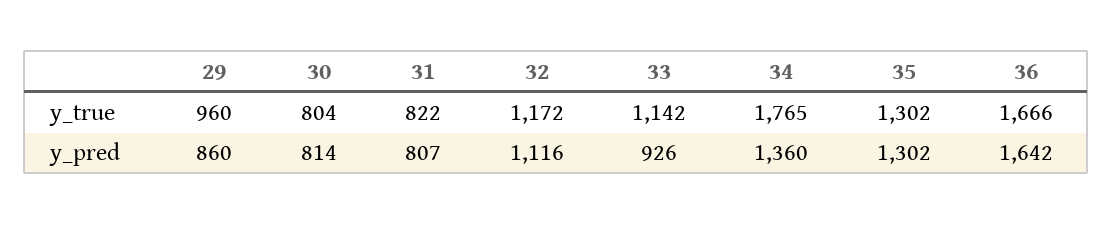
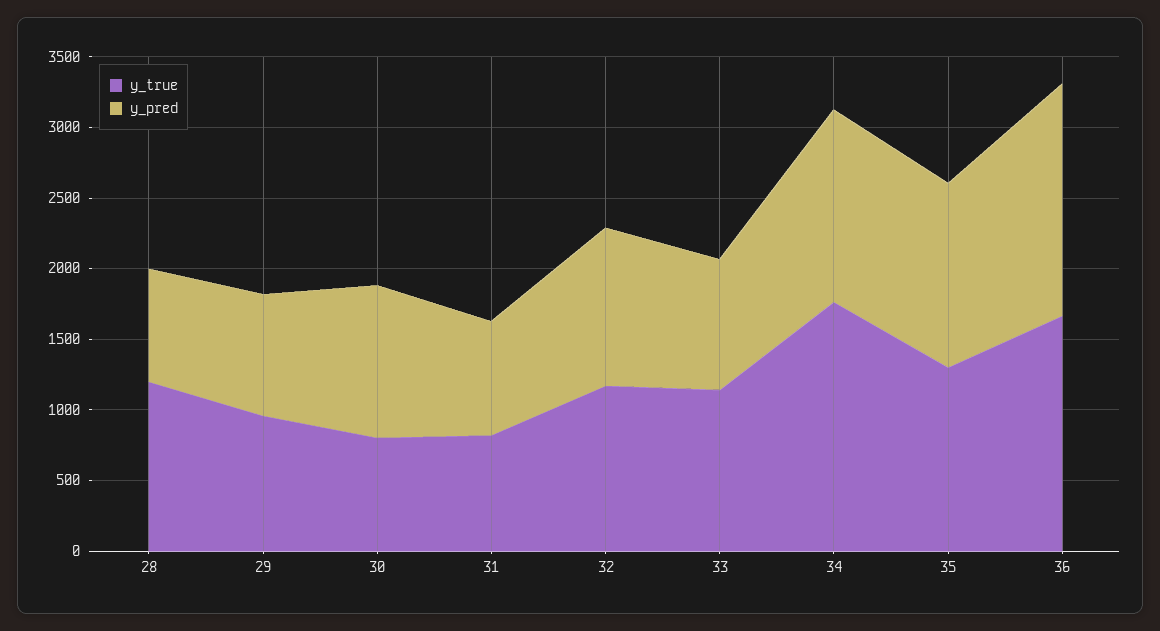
y_pred, 30: 814 -> 1100
y_true, 28: none -> 1200
y_pred, 28: none -> 800

